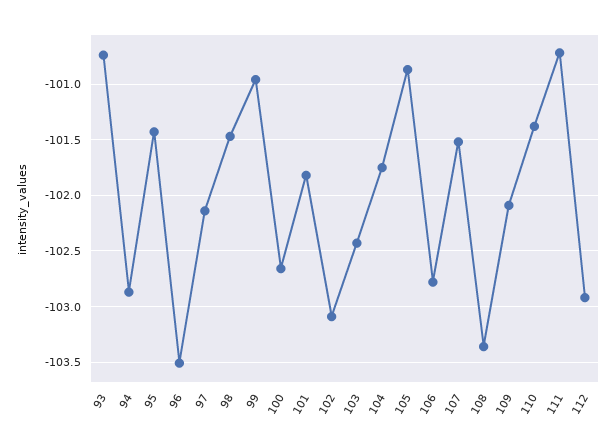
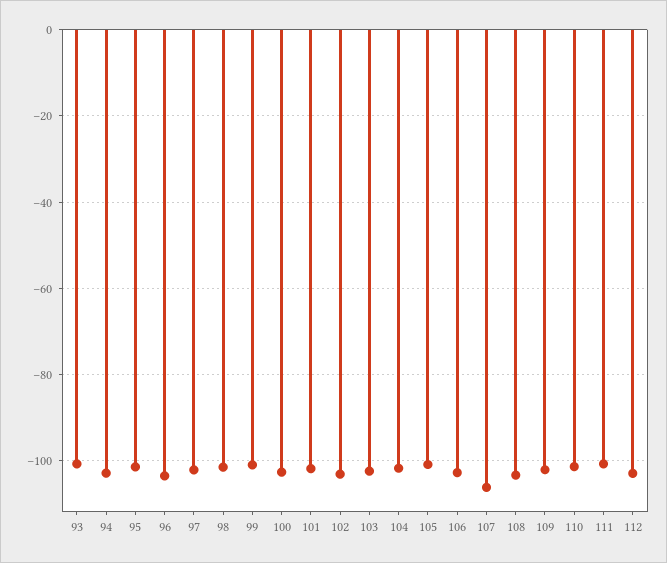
107: -101.5 -> -106

